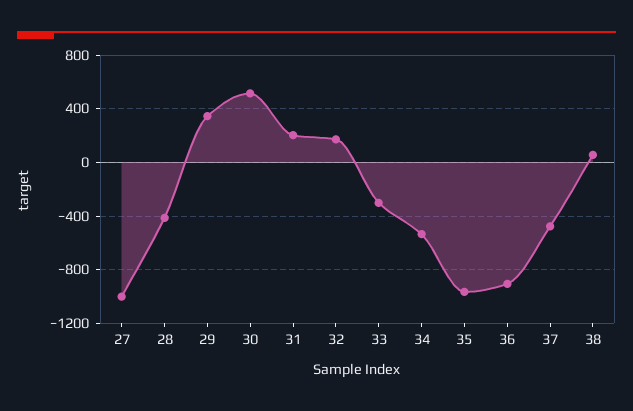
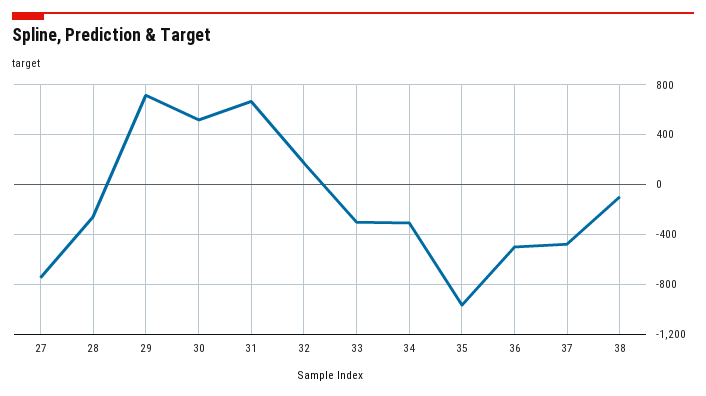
27: -1000 -> -750
28: -400 -> -250
29: 350 -> 700
31: 200 -> 650
34: -550 -> -300
36: -900 -> -500
38: 50 -> -100

